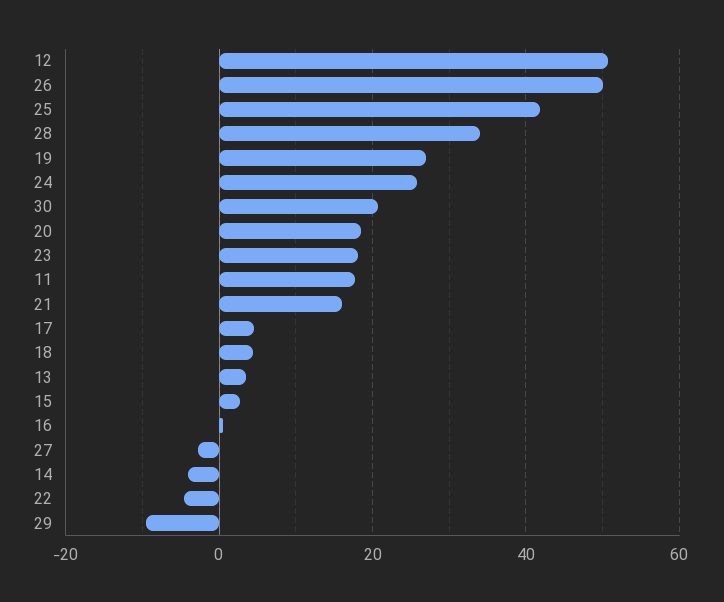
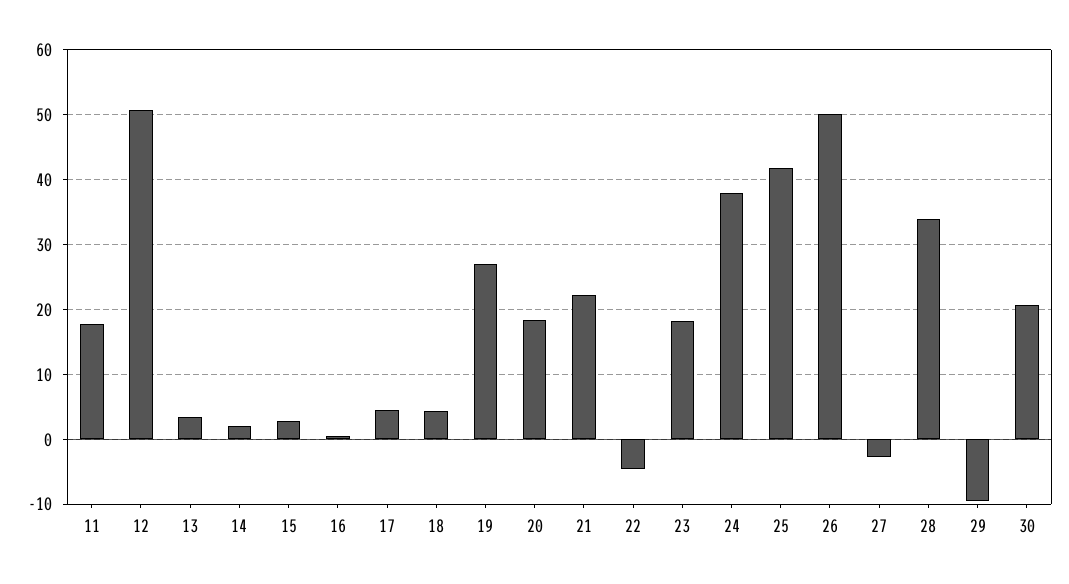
24: 26 -> 38
21: 16 -> 22
14: -4 -> 2

